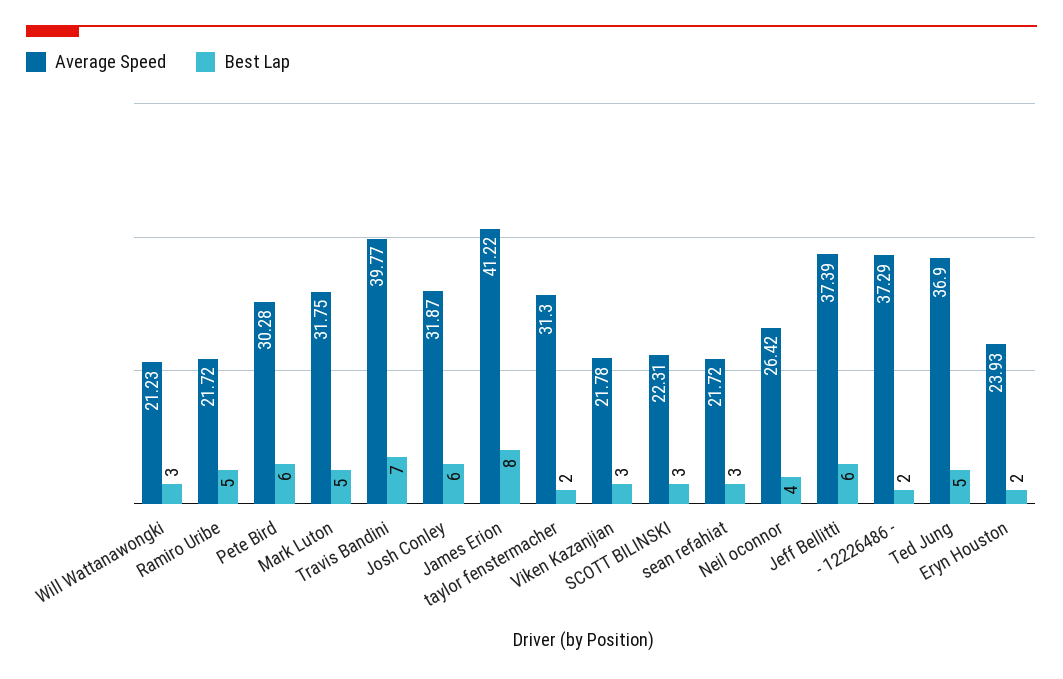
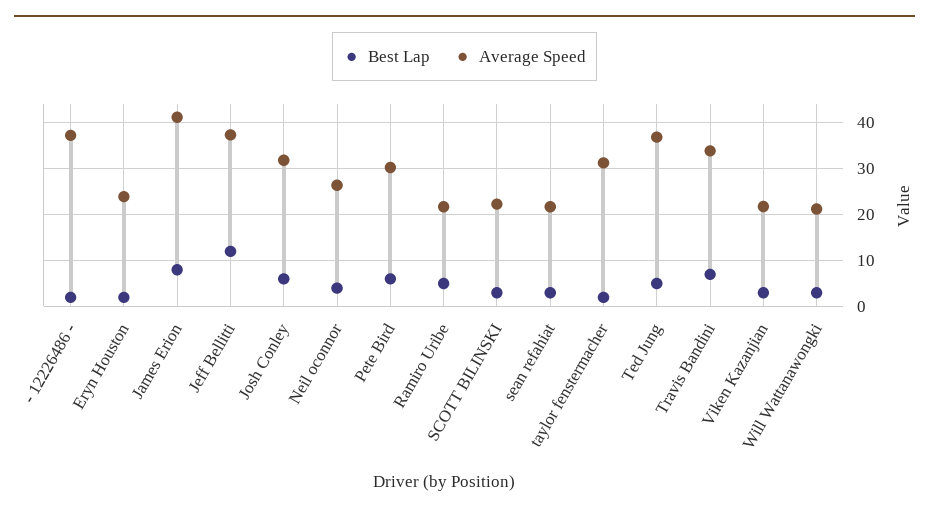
Average Speed, Mark Luton: 31.75 -> none
Best Lap, Mark Luton: 5 -> none
Average Speed, Travis Bandini: 39.77 -> 34
Best Lap, Jeff Bellitti: 6 -> 12

